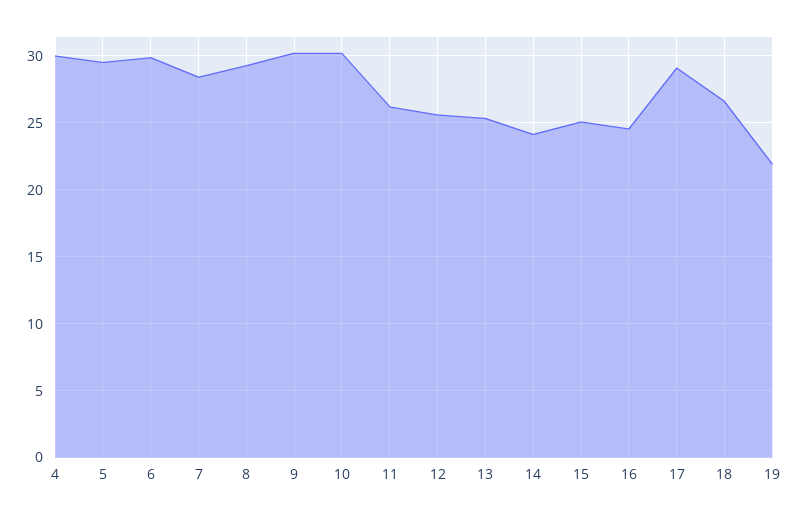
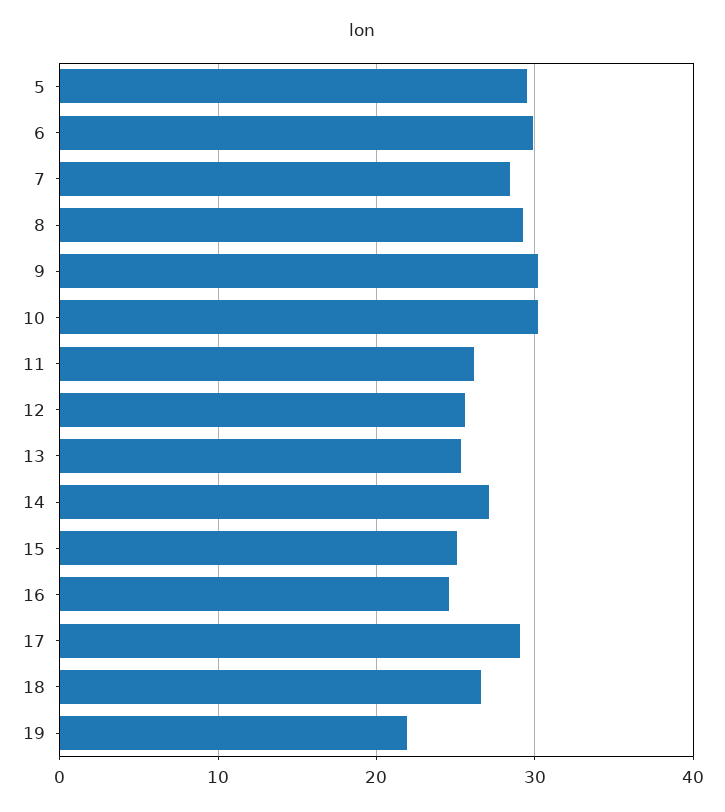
4: 30 -> none
14: 24 -> 27

